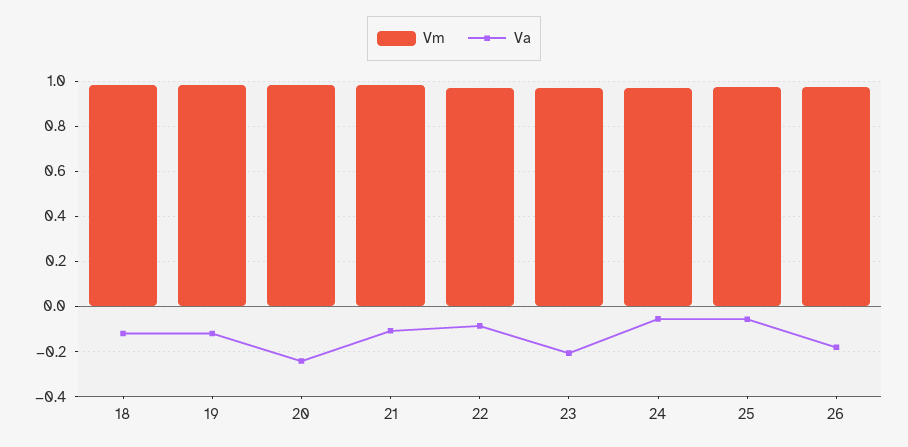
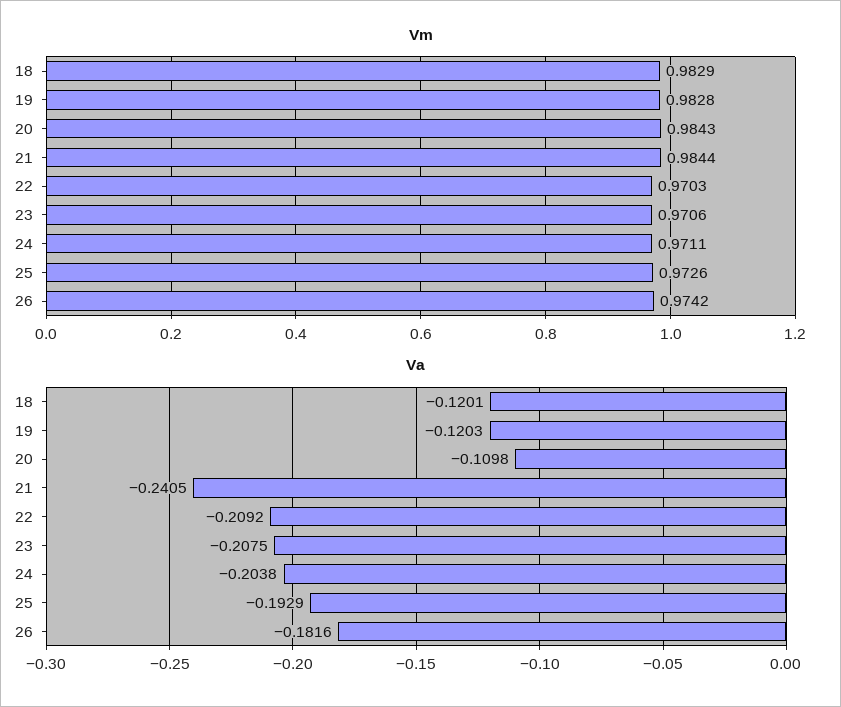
Va, 20: -0.25 -> -0.1098
Va, 21: -0.1 -> -0.2405
Va, 22: -0.1 -> -0.2092
Va, 24: -0.05 -> -0.2038
Va, 25: -0.05 -> -0.1929

